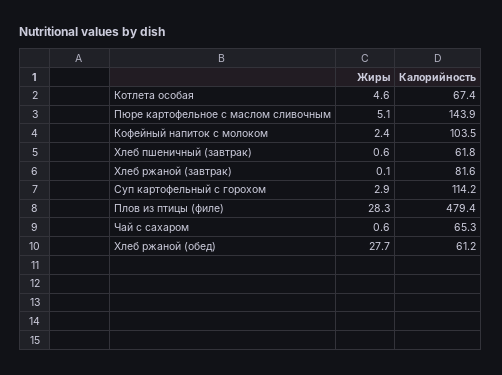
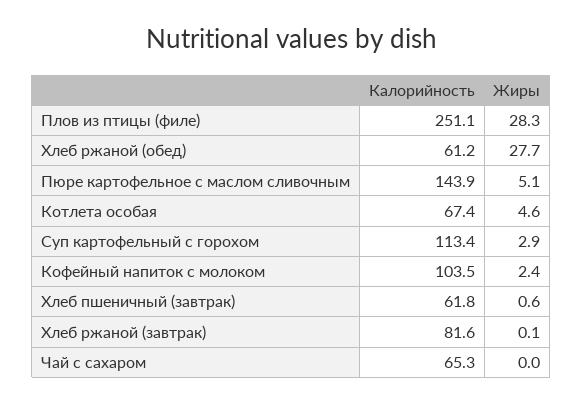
Калорийность, Суп картофельный с горохом: 114.2 -> 113.4
Калорийность, Плов из птицы (филе): 479.4 -> 251.1
Жиры, Чай с сахаром: 0.6 -> 0

